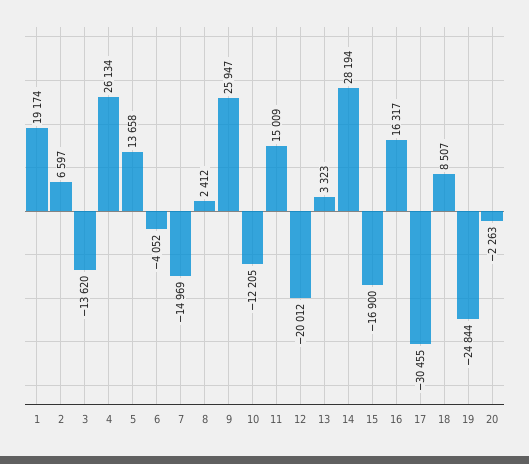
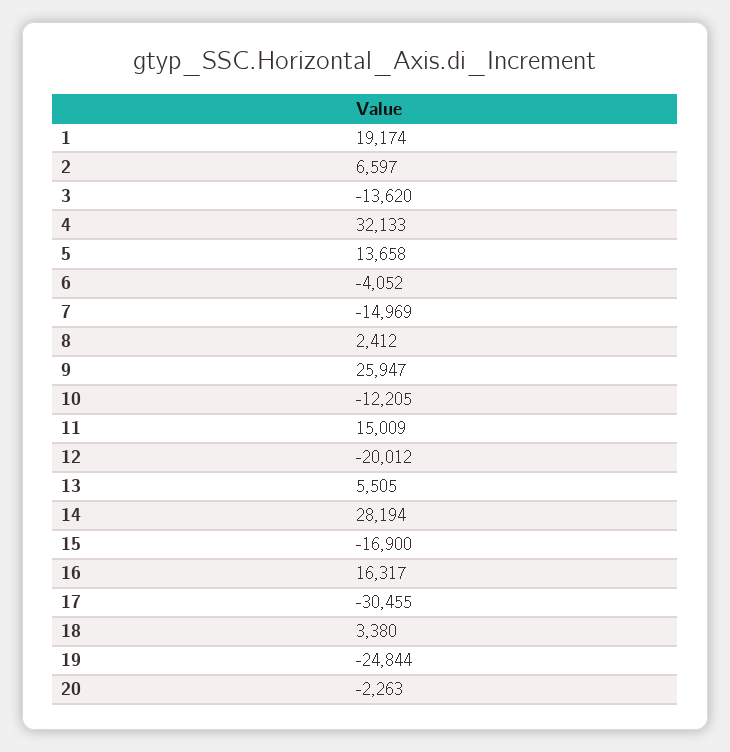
4: 26134 -> 32133
13: 3323 -> 5505
18: 8507 -> 3380

